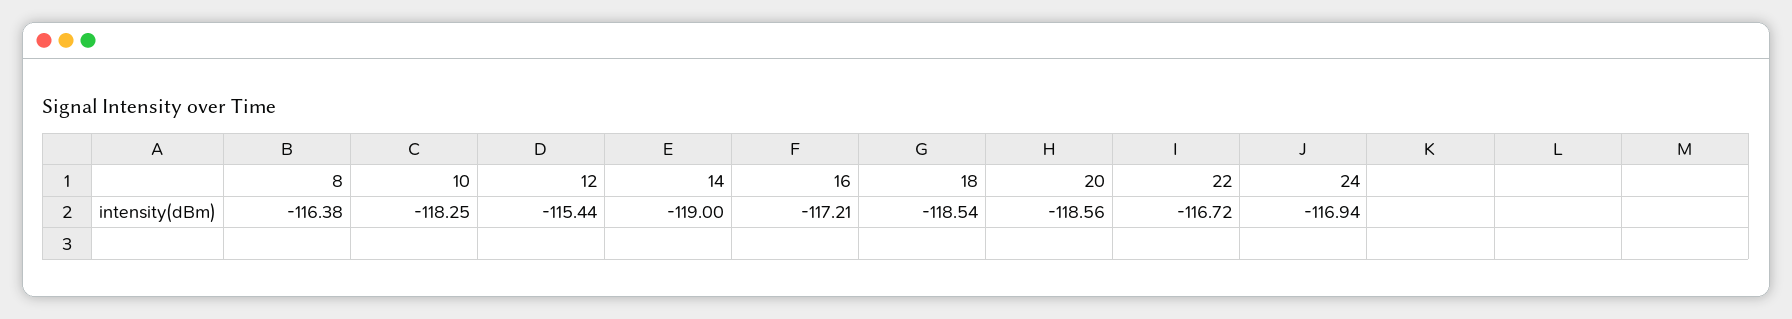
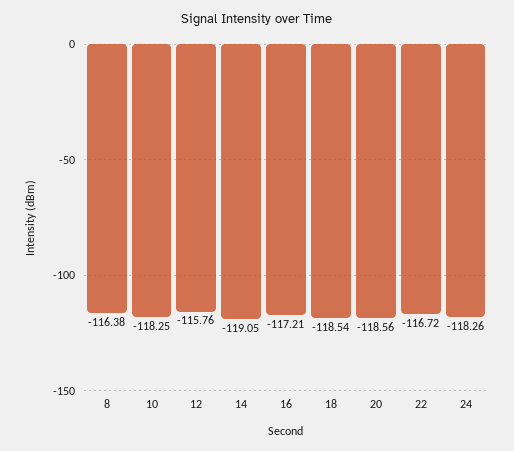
12: -115.44 -> -115.76
14: -119 -> -119.05
24: -116.94 -> -118.26

